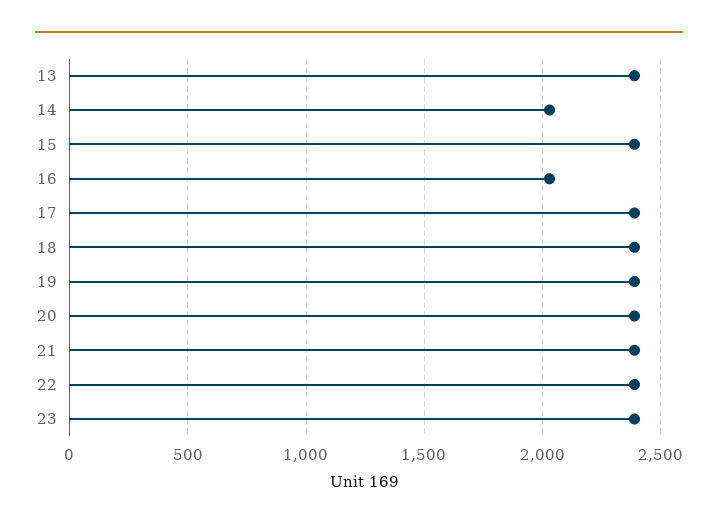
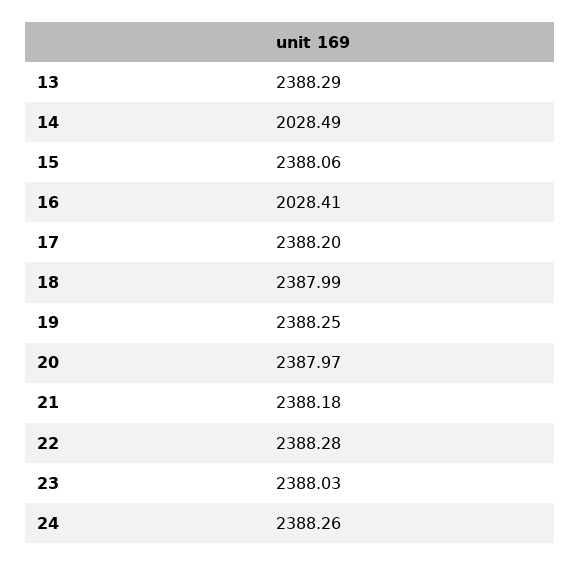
24: none -> 2388.26

